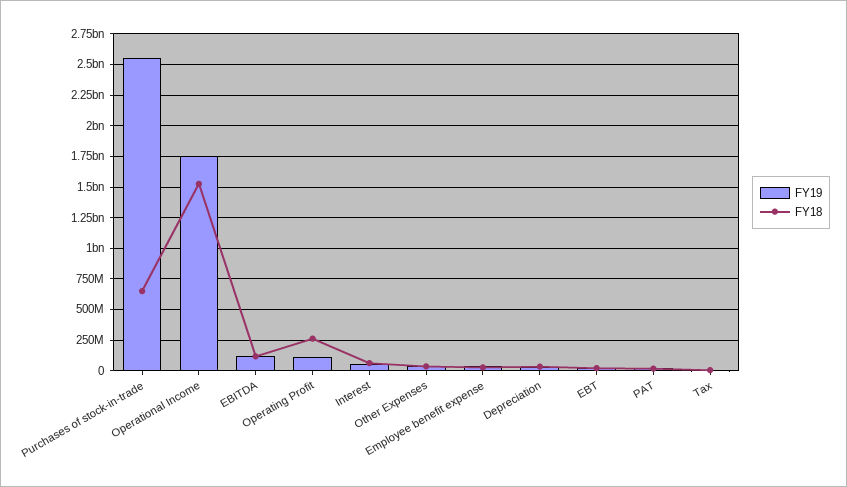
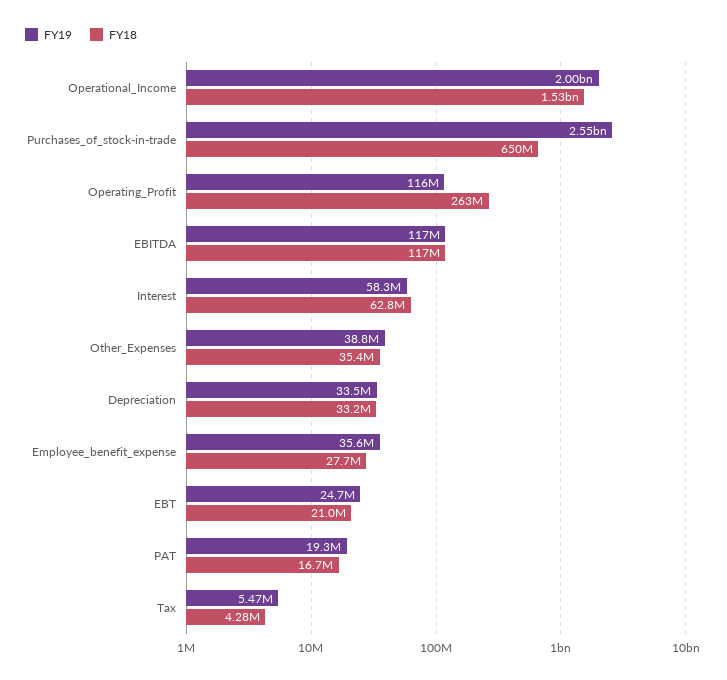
FY19, Operational Income: 1750000000 -> 2000000000

